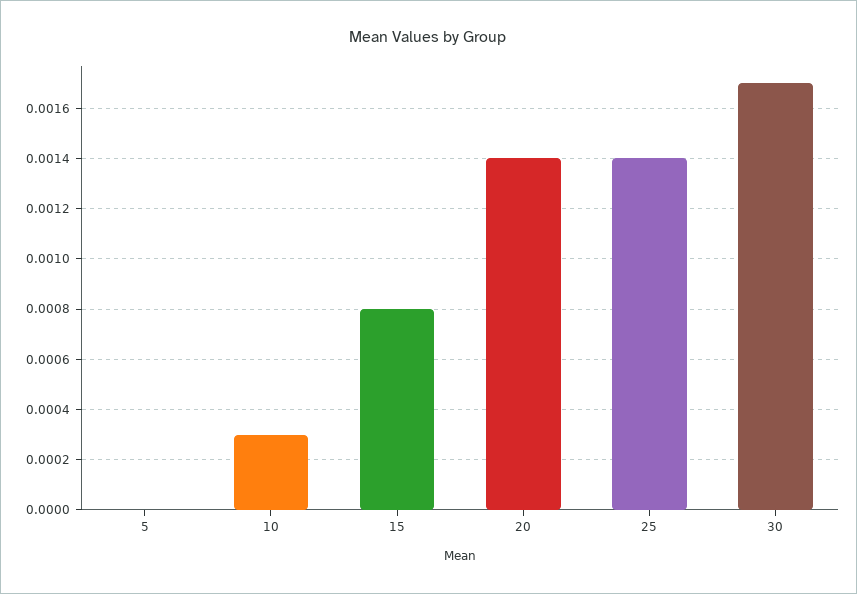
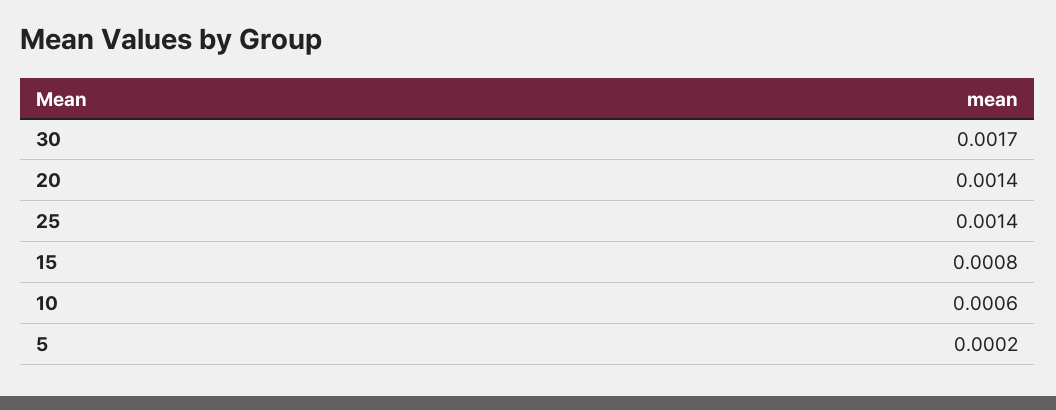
5: 0 -> 0.0002
10: 0.0003 -> 0.0006

